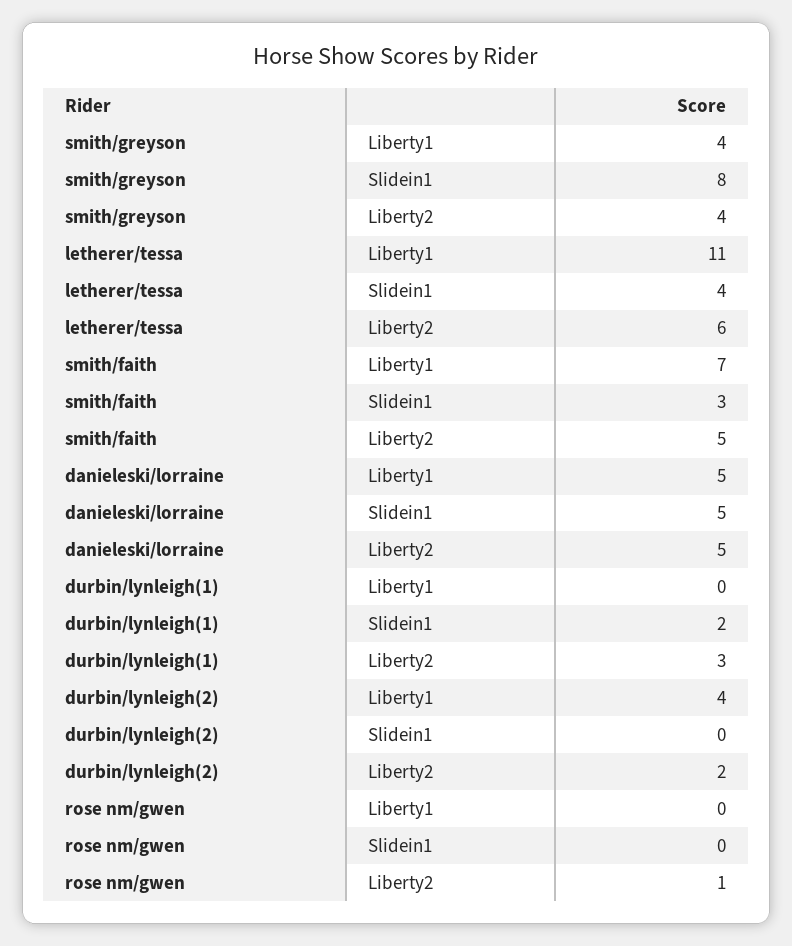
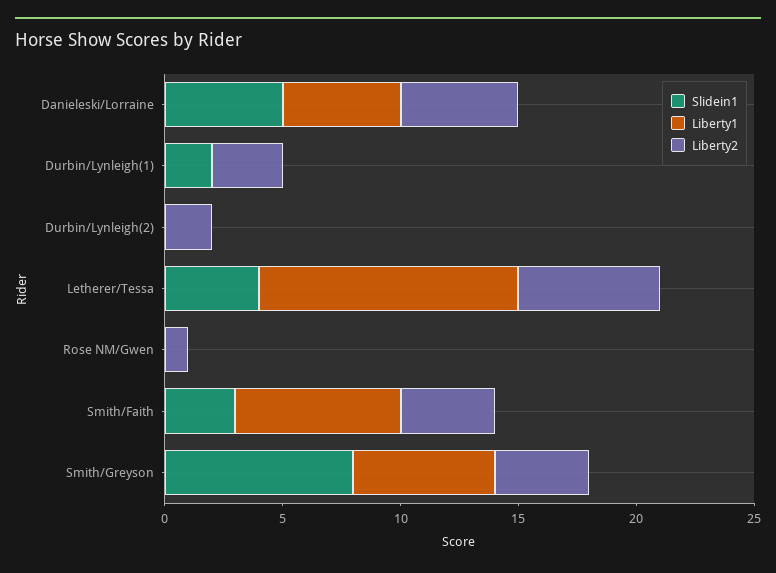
Liberty1, smith/greyson: 4 -> 6
Liberty2, smith/faith: 5 -> 4
Liberty1, durbin/lynleigh(2): 4 -> 0

